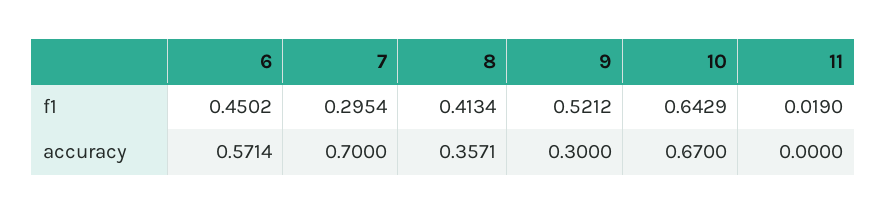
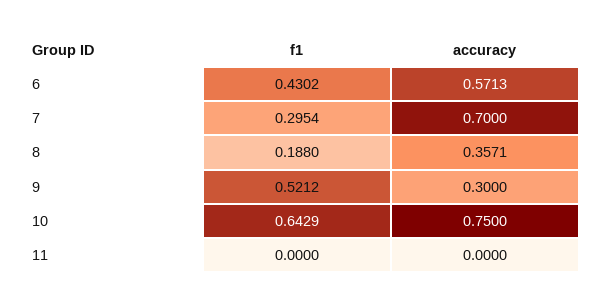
6, f1: 0.4502 -> 0.4302
8, f1: 0.4134 -> 0.188
11, f1: 0.019 -> 0
6, accuracy: 0.5714 -> 0.5713
10, accuracy: 0.67 -> 0.75

